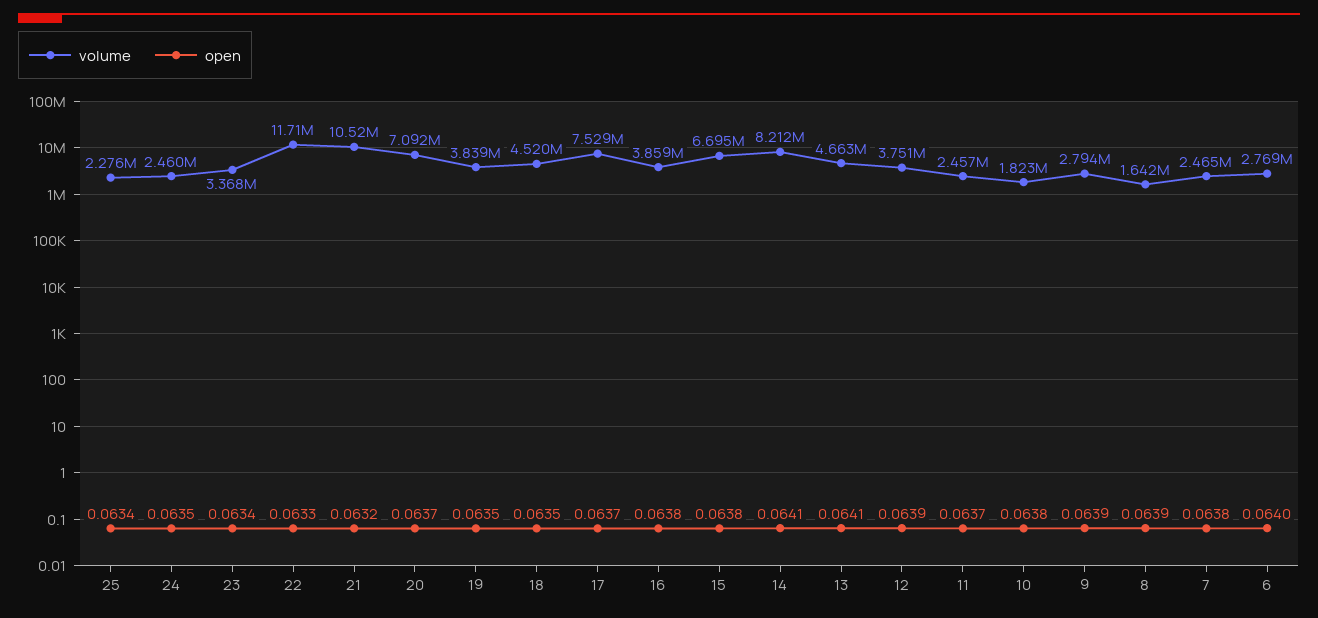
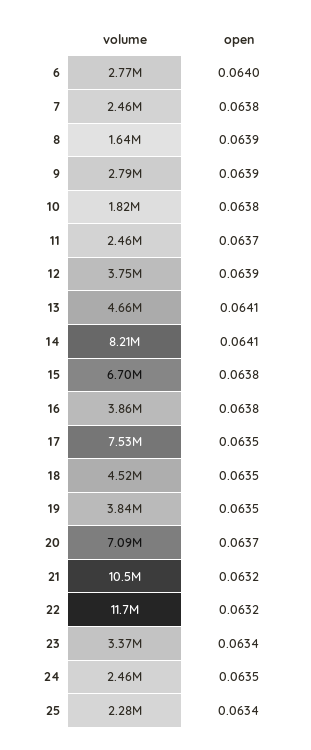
open, 22: 0.0633 -> 0.0632
open, 17: 0.0637 -> 0.0635

